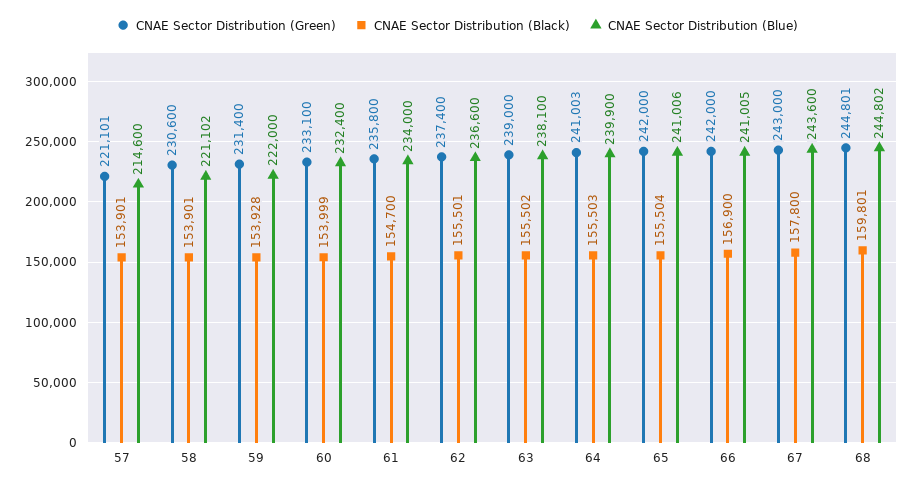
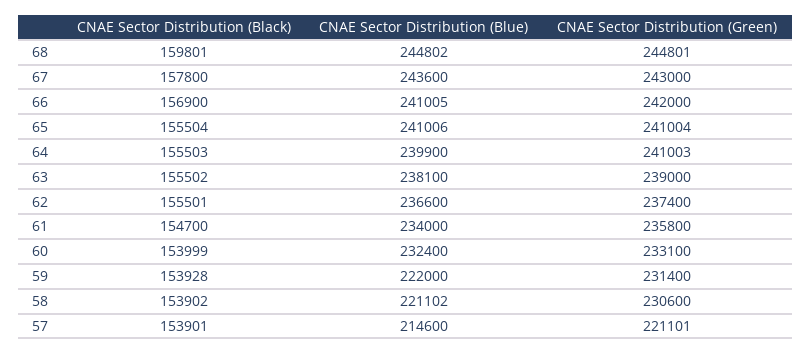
CNAE Sector Distribution (Black), 58: 153901 -> 153902
CNAE Sector Distribution (Green), 65: 242000 -> 241004

